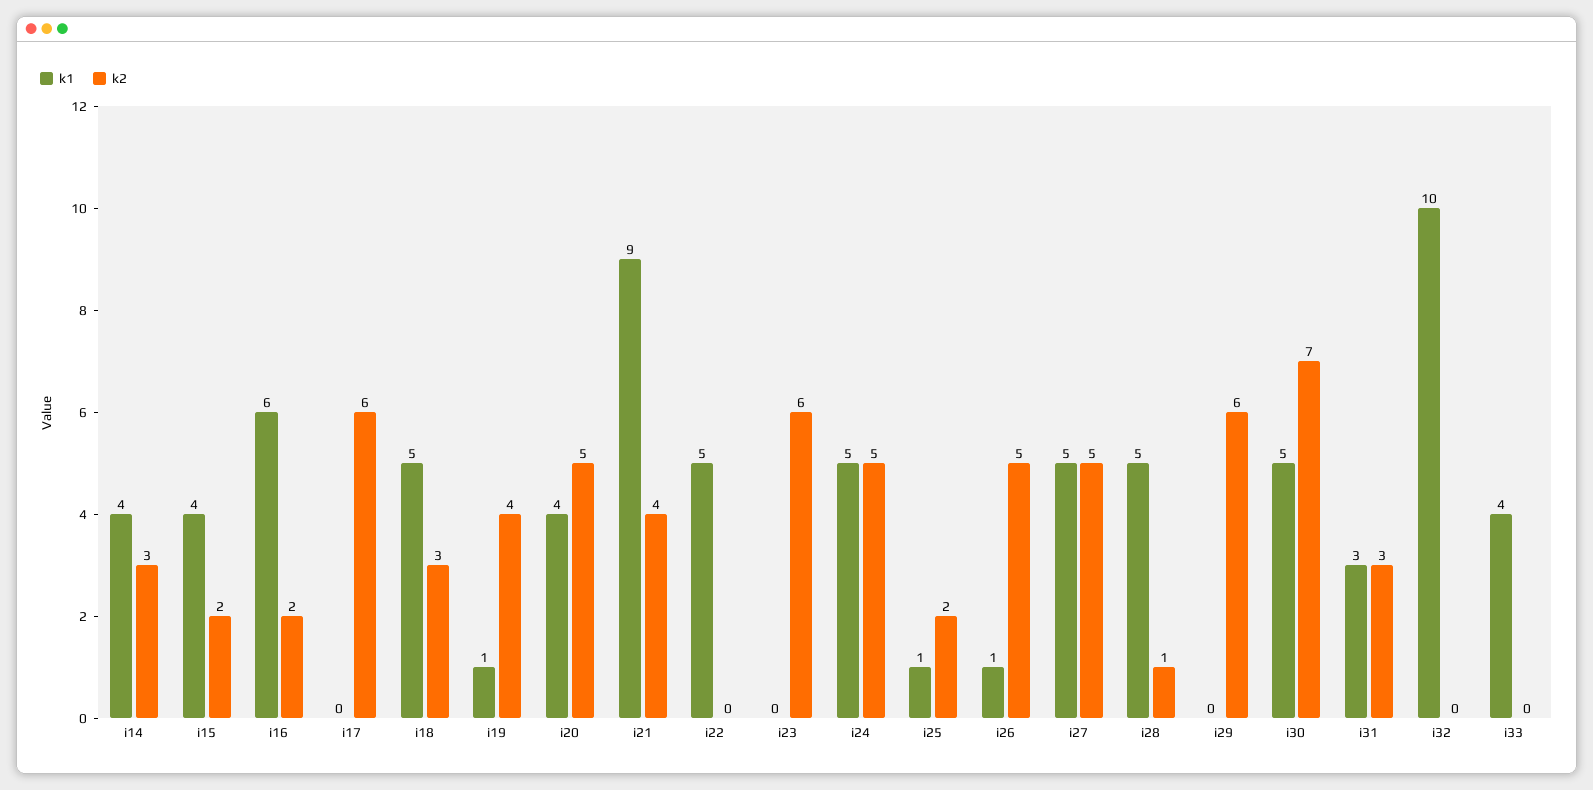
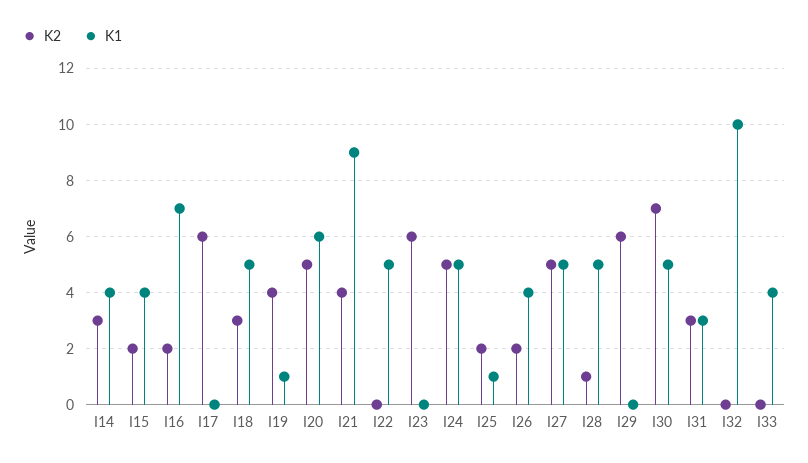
k1, i16: 6 -> 7
k1, i20: 4 -> 6
k1, i26: 1 -> 4
k2, i26: 5 -> 2

